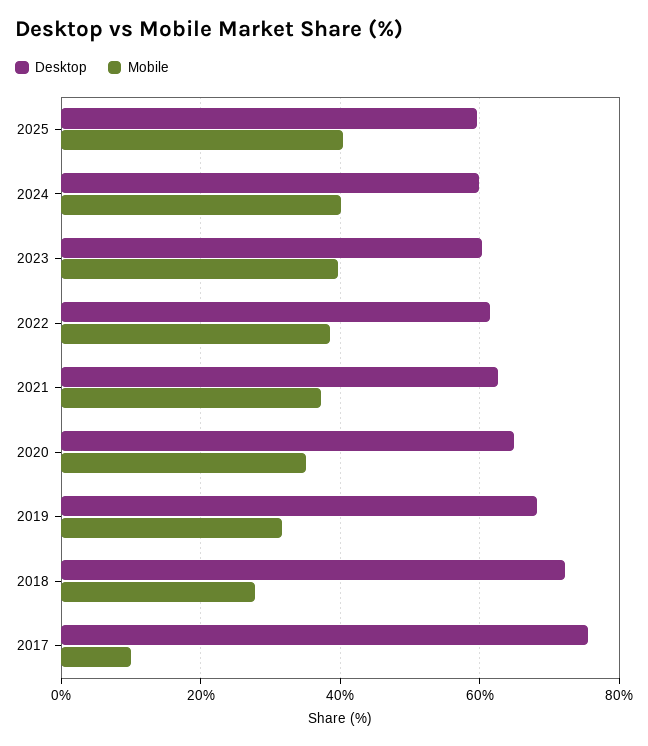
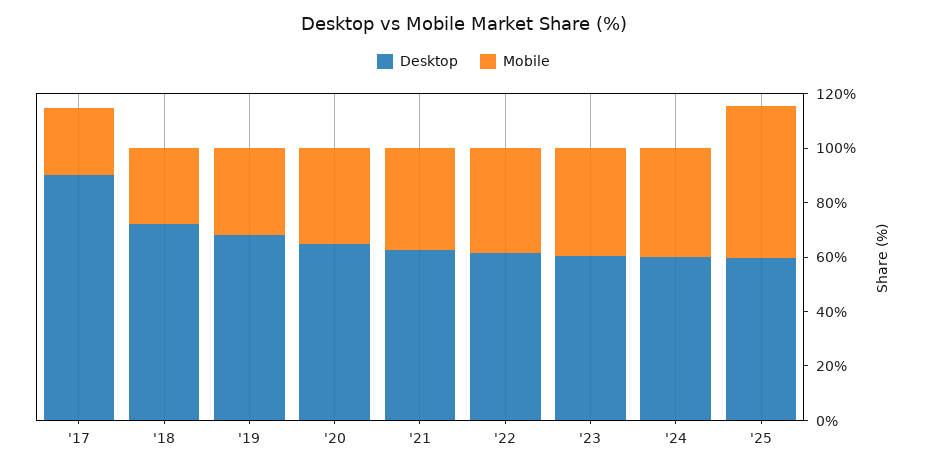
Mobile, 2025: 40 -> 55
Desktop, 2017: 76 -> 90
Mobile, 2017: 10 -> 25

